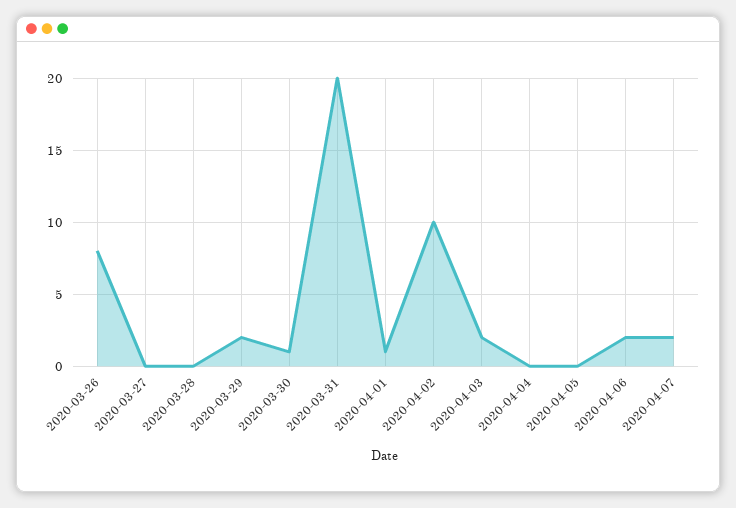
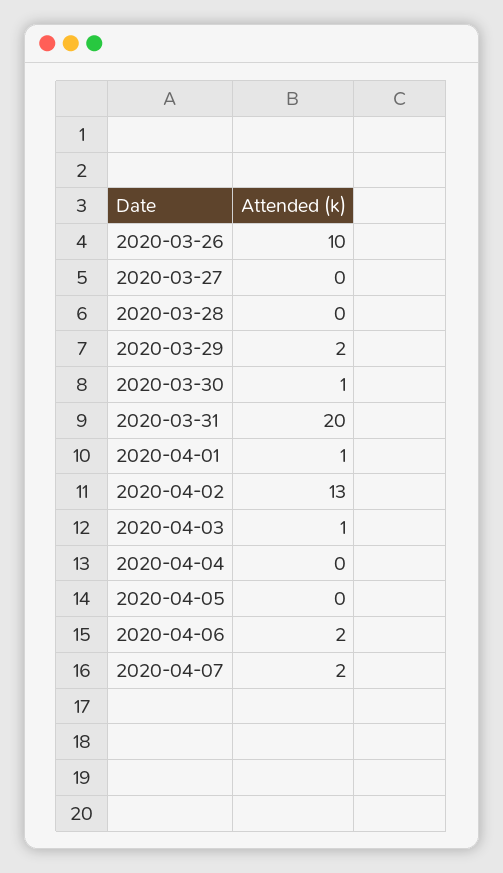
2020-03-26: 8 -> 10
2020-04-02: 10 -> 13
2020-04-03: 2 -> 1

